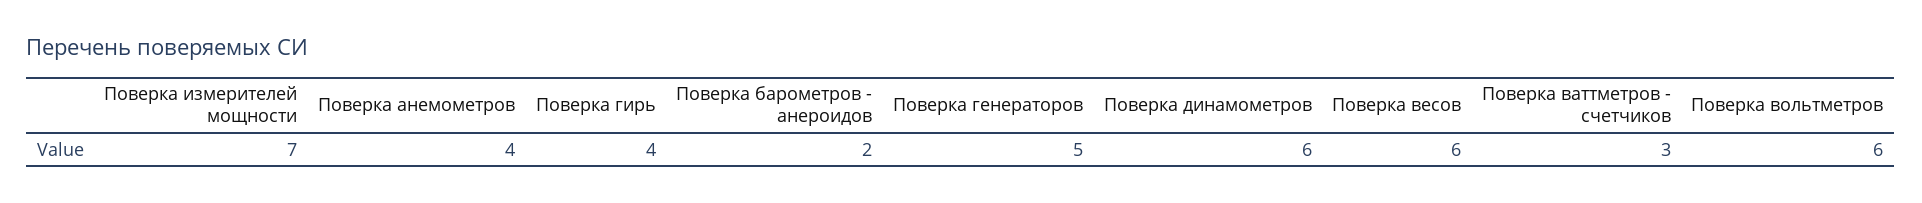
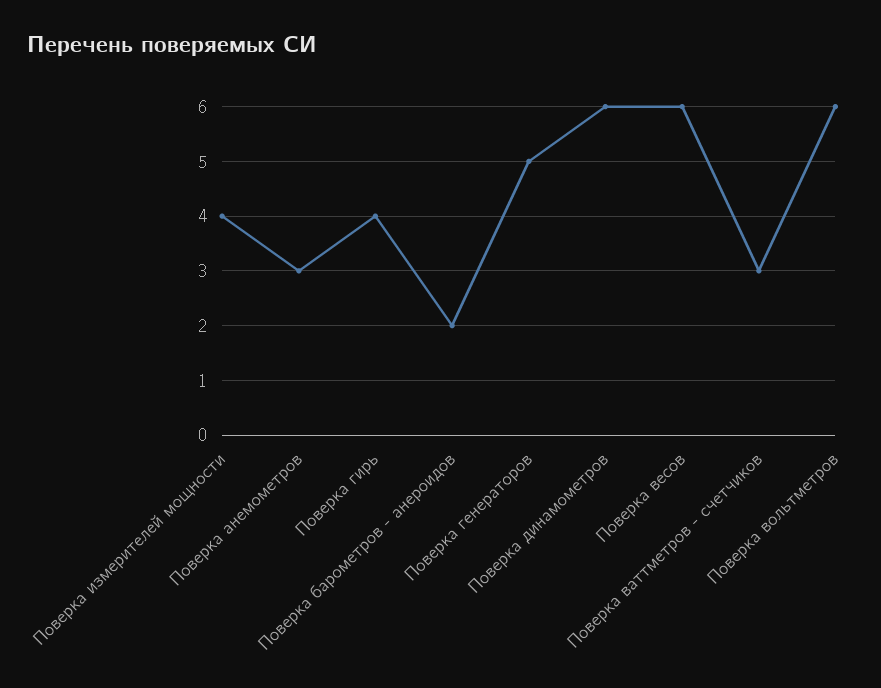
Поверка измерителей мощности: 7 -> 4
Поверка анемометров: 4 -> 3

